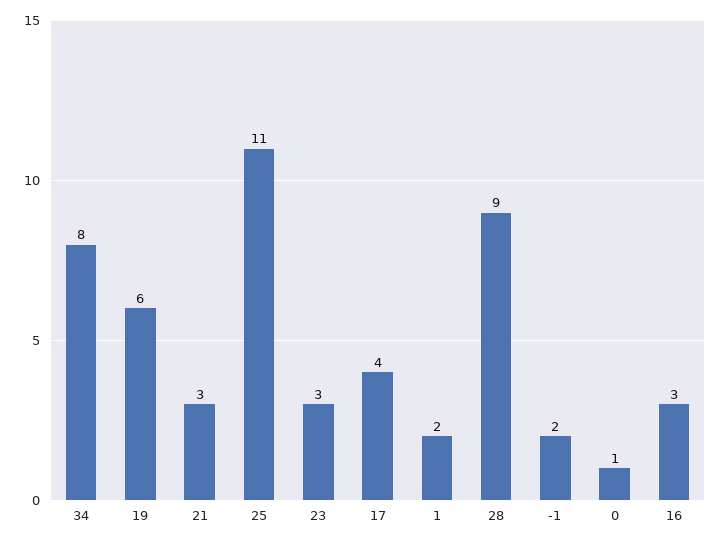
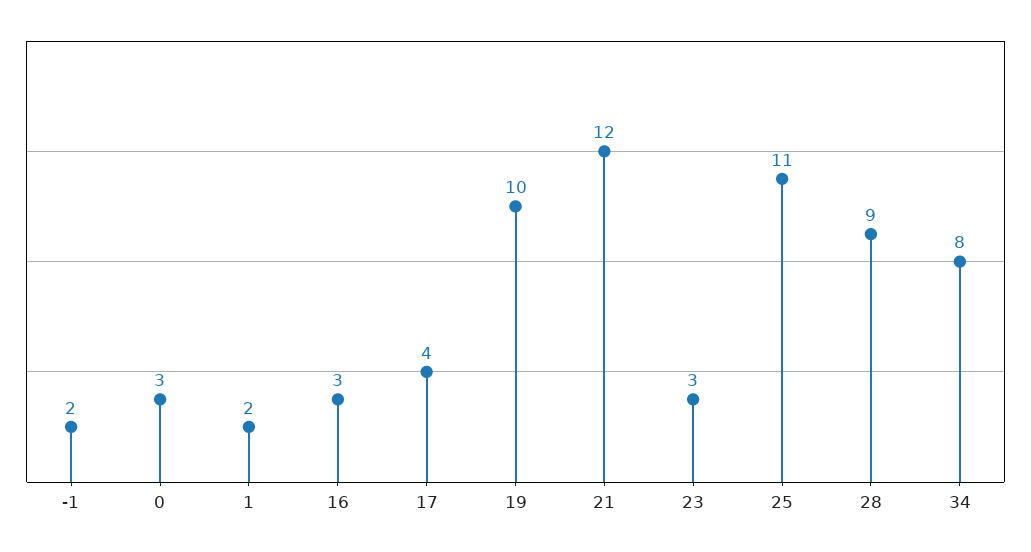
19: 6 -> 10
21: 3 -> 12
0: 1 -> 3

